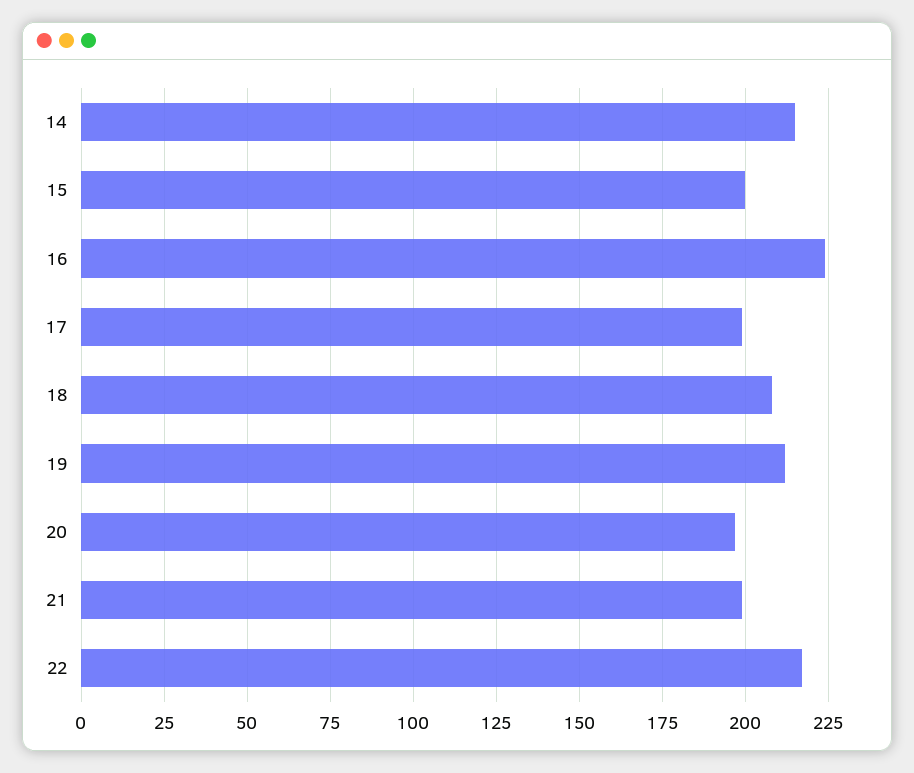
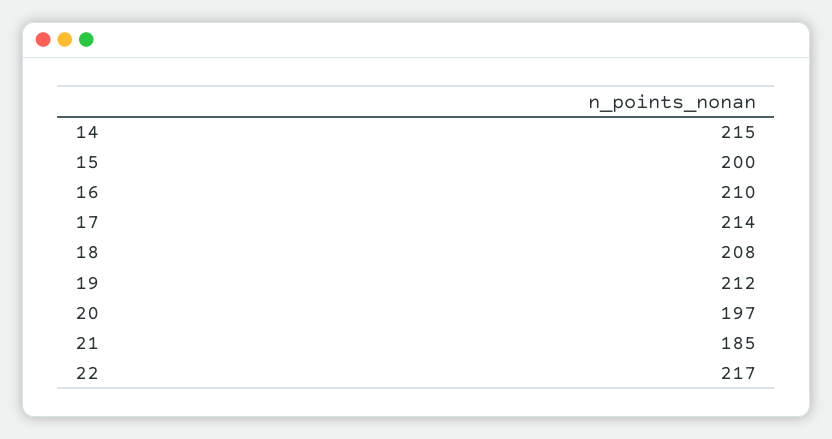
16: 225 -> 210
17: 200 -> 214
21: 200 -> 185

